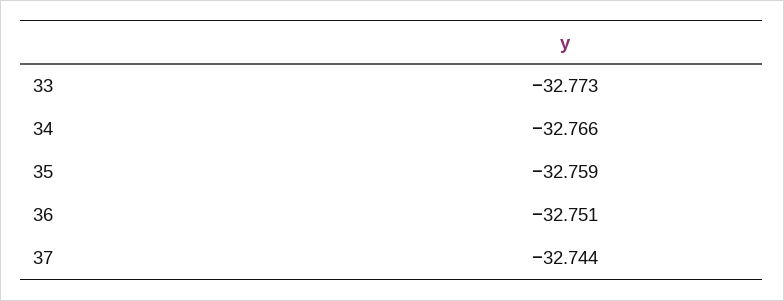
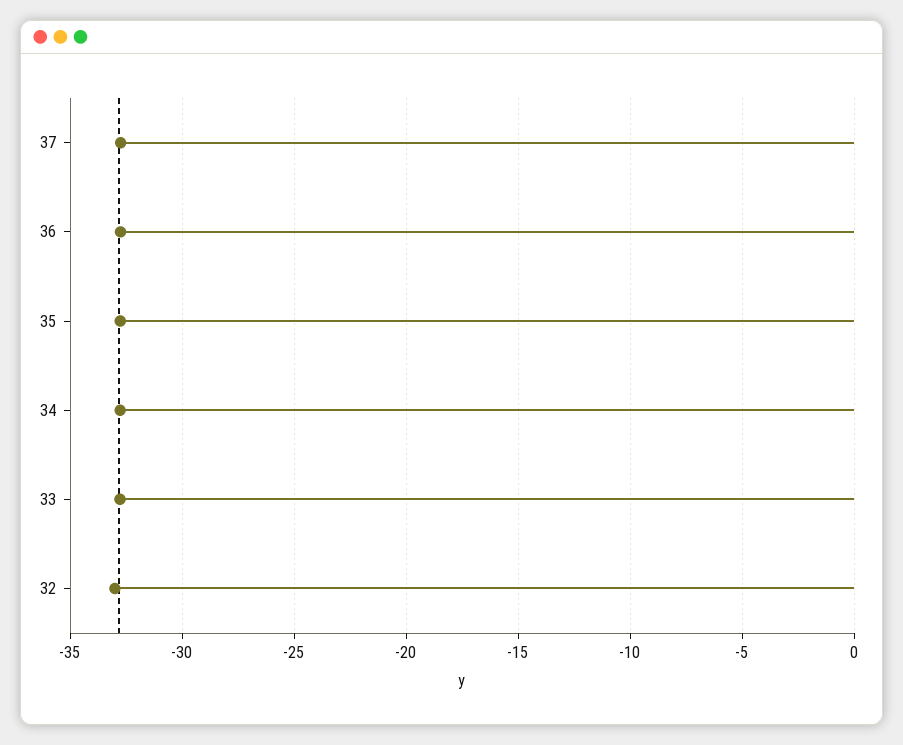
32: none -> -33

